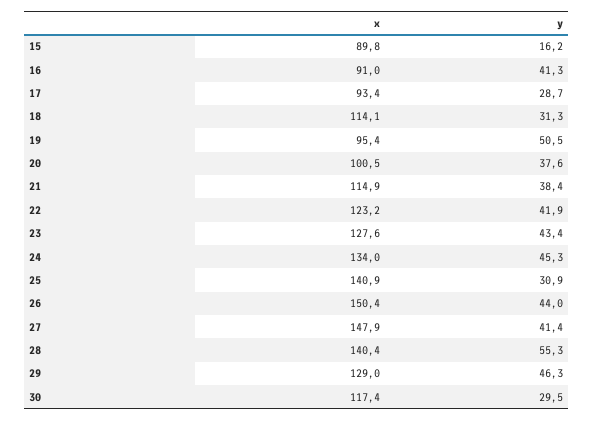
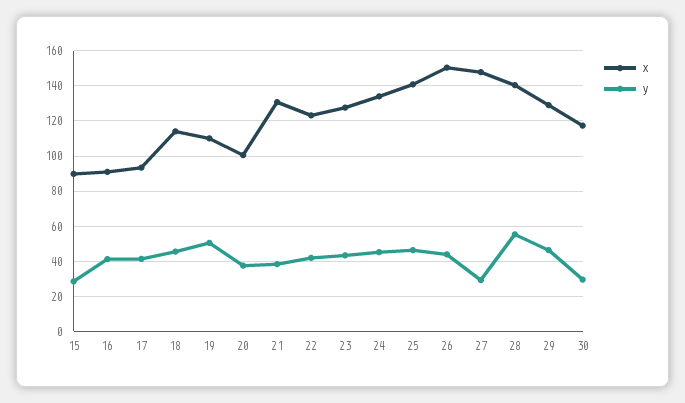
y, 15: 16.2 -> 30
y, 17: 28.7 -> 40
y, 18: 31.3 -> 45
x, 19: 95.4 -> 110
x, 21: 114.9 -> 130
y, 25: 30.9 -> 45
y, 27: 41.4 -> 30

